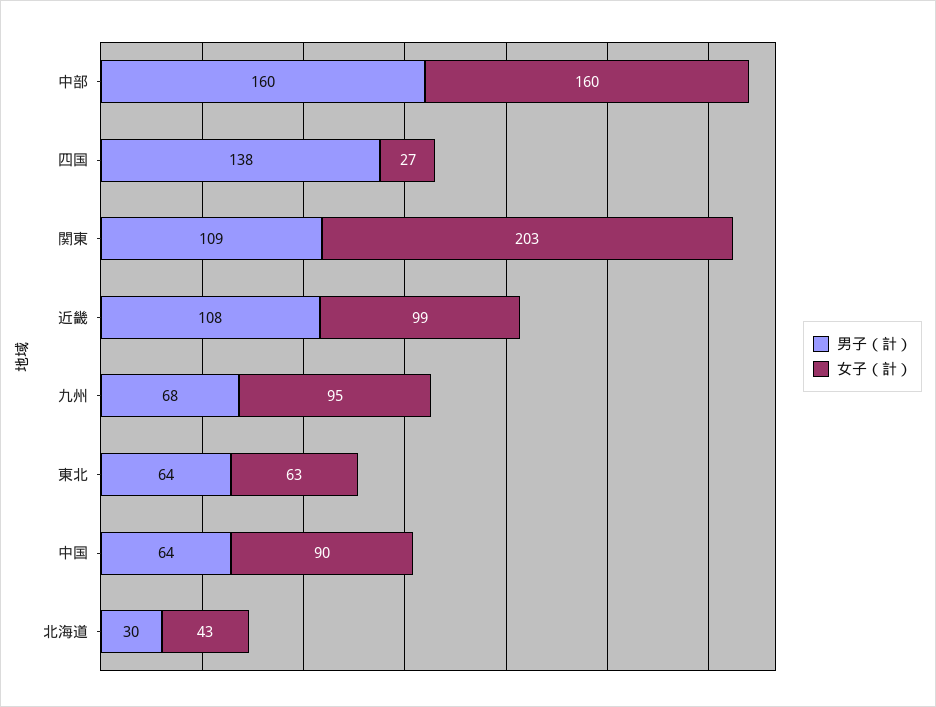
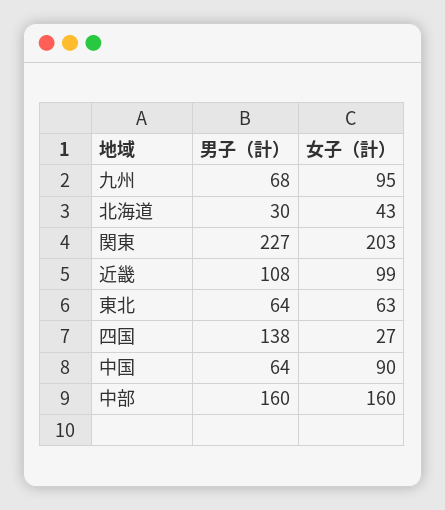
男子（計）, 関東: 109 -> 227

